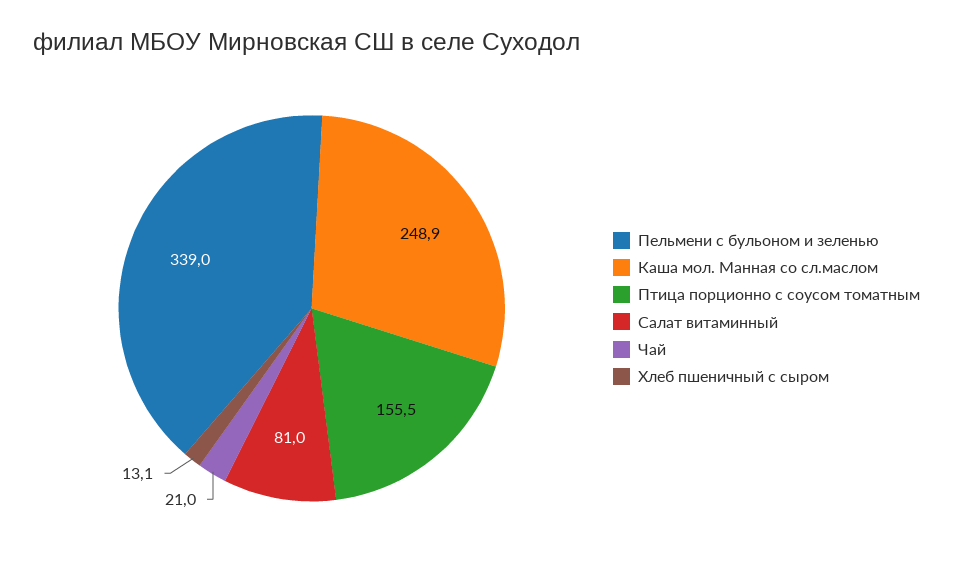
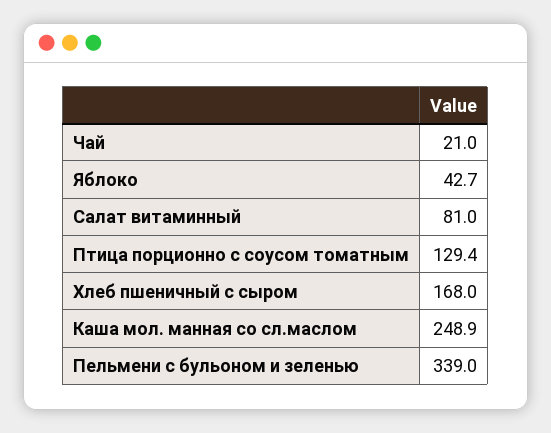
Птица порционно с соусом томатным: 155.5 -> 129.4
Хлеб пшеничный с сыром: 13.1 -> 168
Яблоко: none -> 42.7

